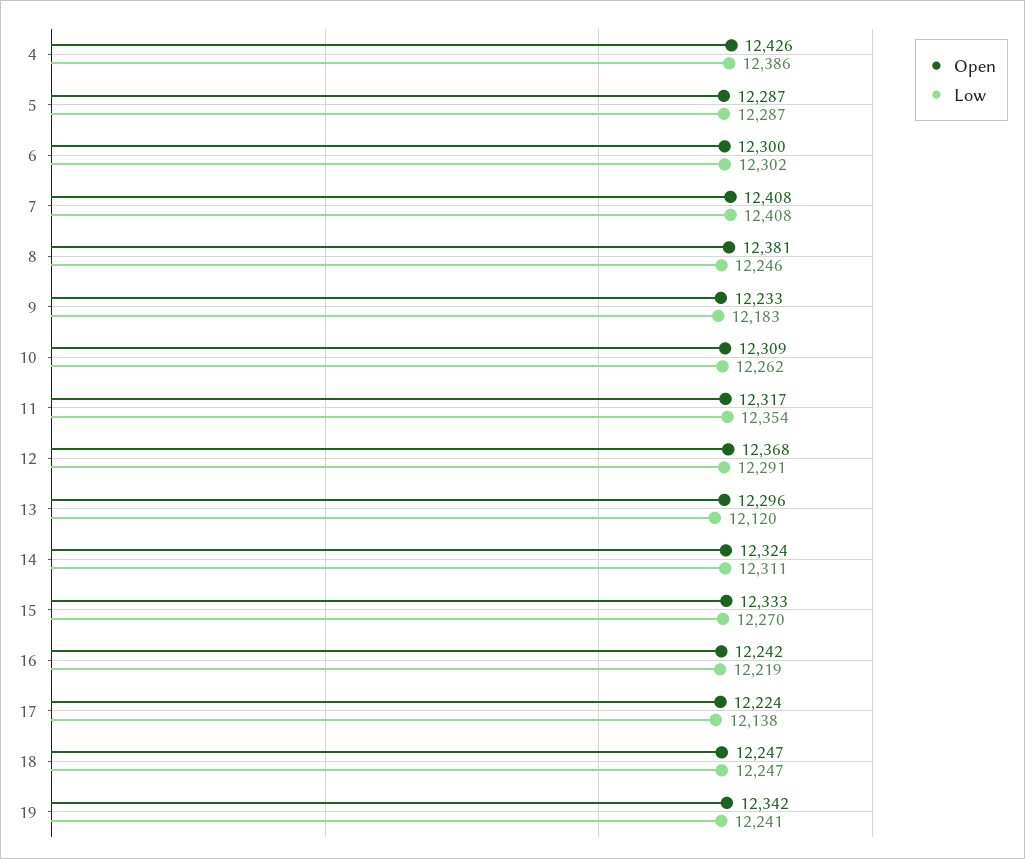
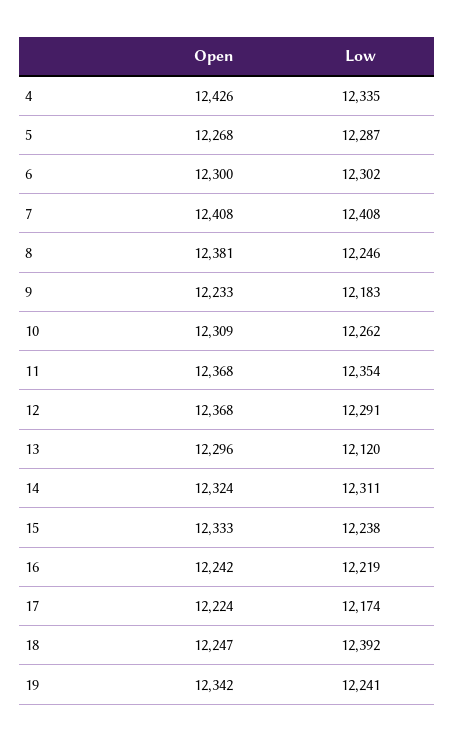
Low, 4: 12386 -> 12335
Open, 5: 12287 -> 12268
Open, 11: 12317 -> 12368
Low, 15: 12270 -> 12238
Low, 17: 12138 -> 12174
Low, 18: 12247 -> 12392

